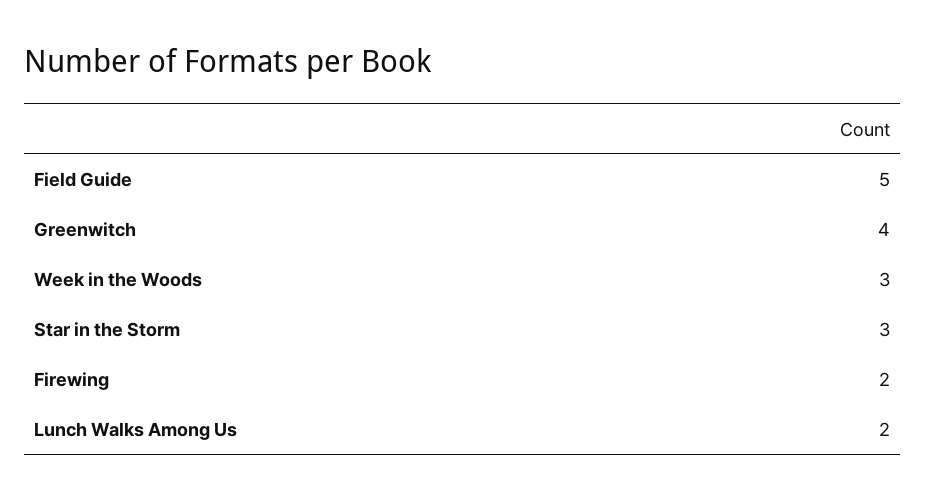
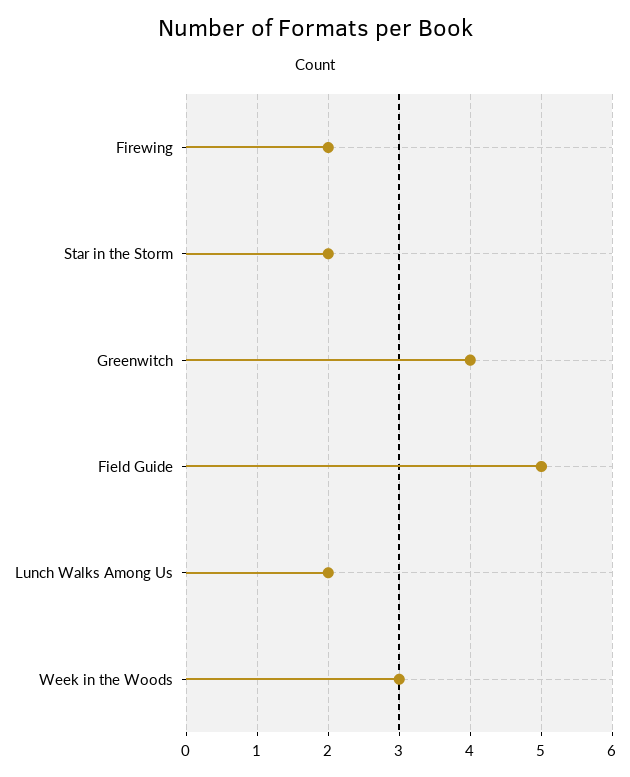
Star in the Storm: 3 -> 2

